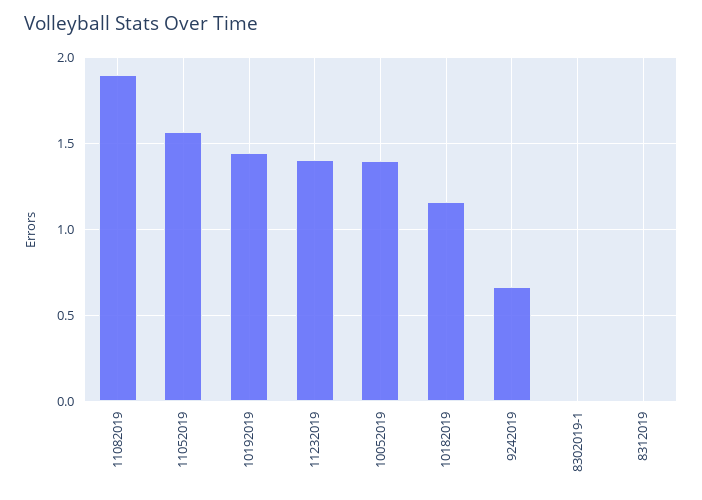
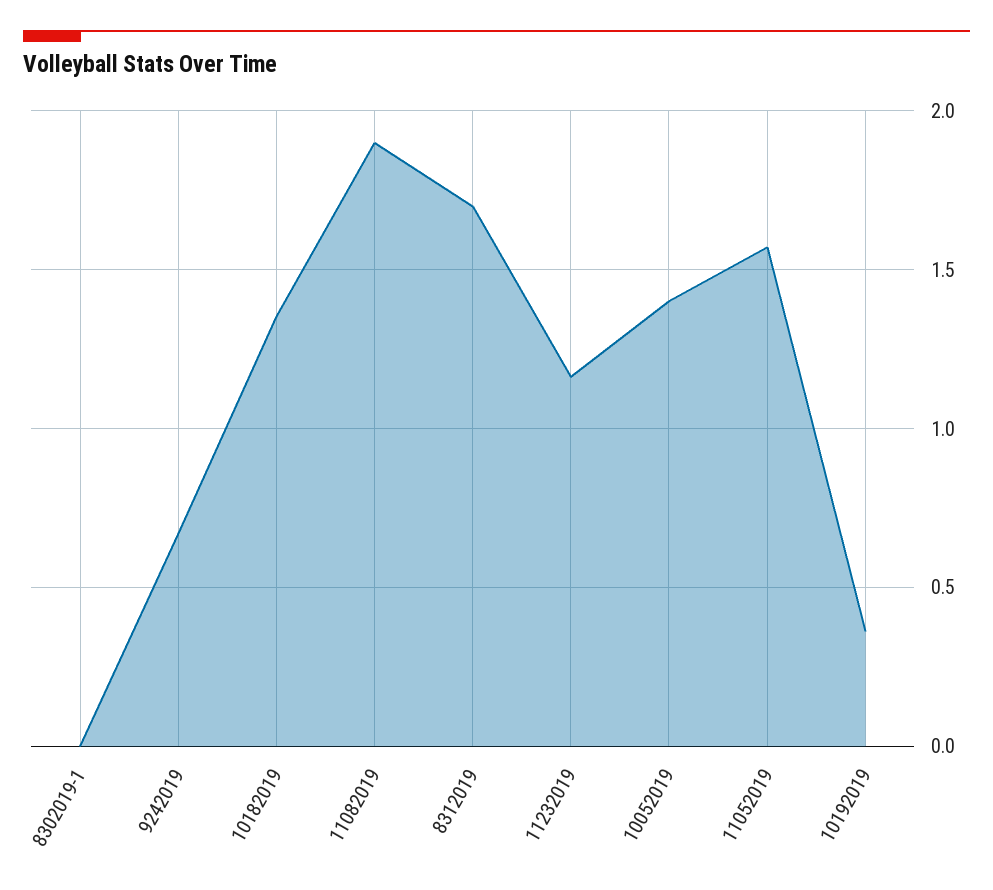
10192019: 1.45 -> 0.35
11232019: 1.4 -> 1.15
10182019: 1.15 -> 1.35
8312019: 0 -> 1.7

